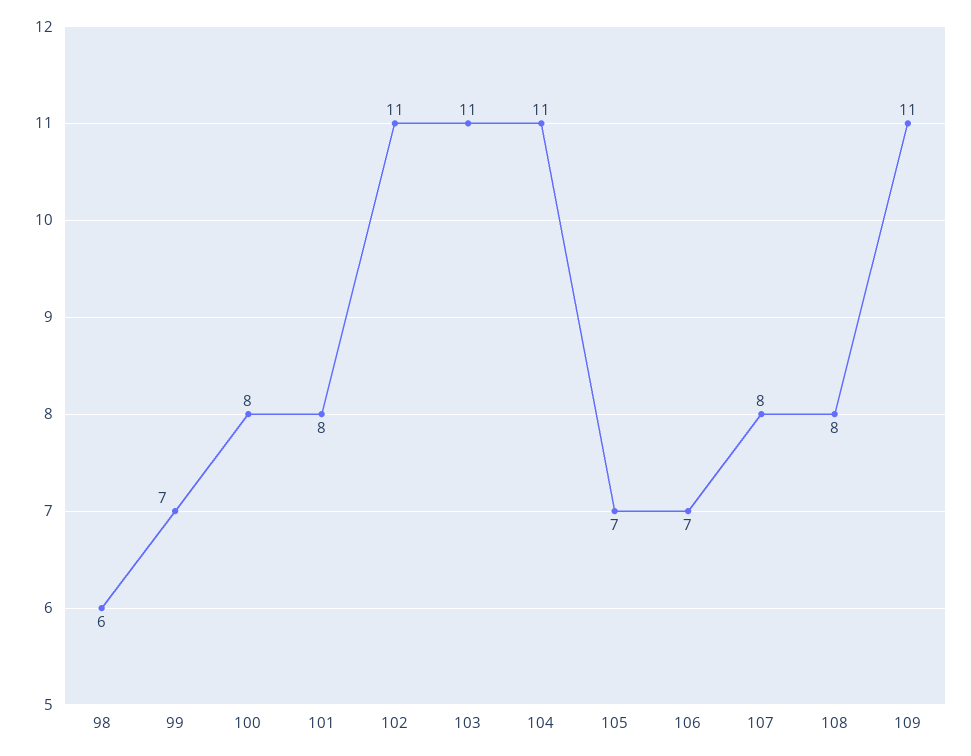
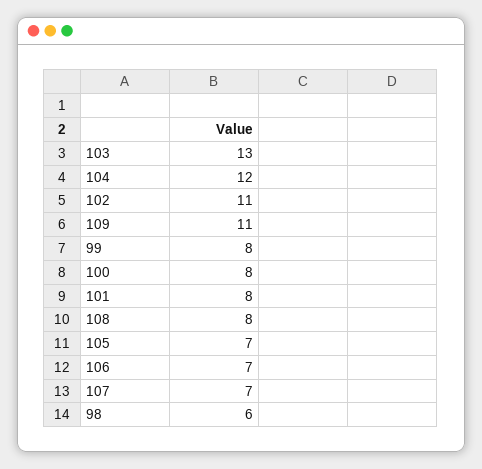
99: 7 -> 8
103: 11 -> 13
104: 11 -> 12
107: 8 -> 7

